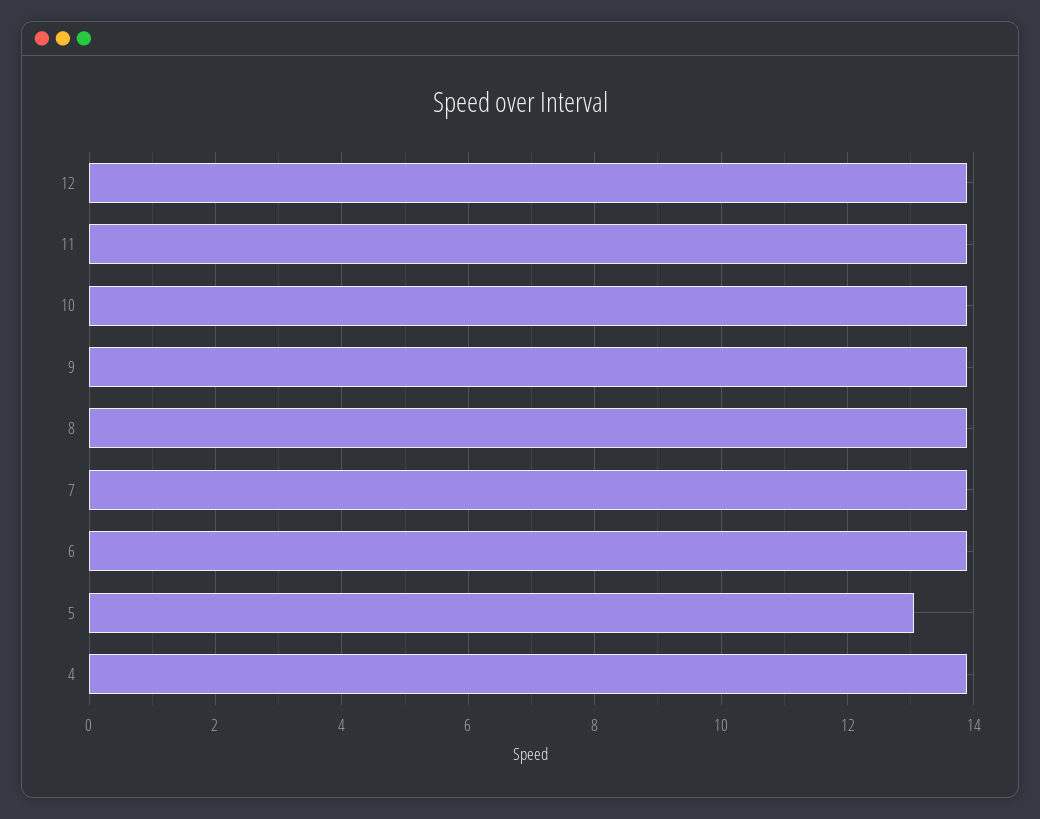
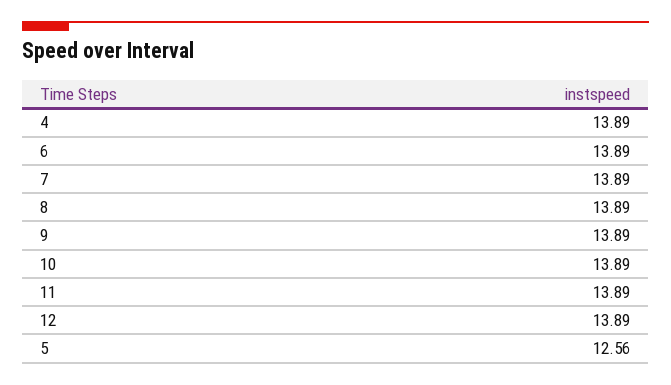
5: 13 -> 12.56

